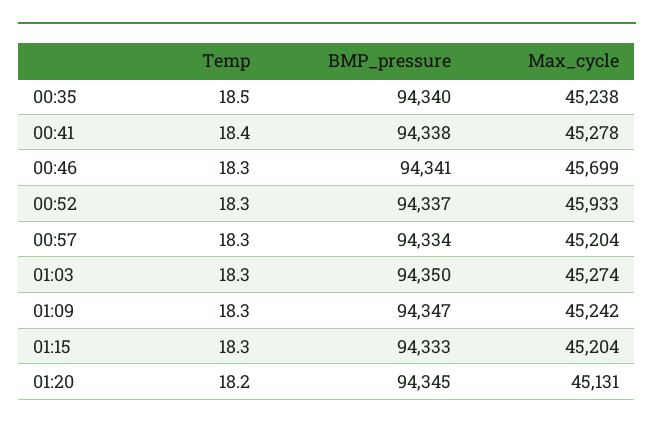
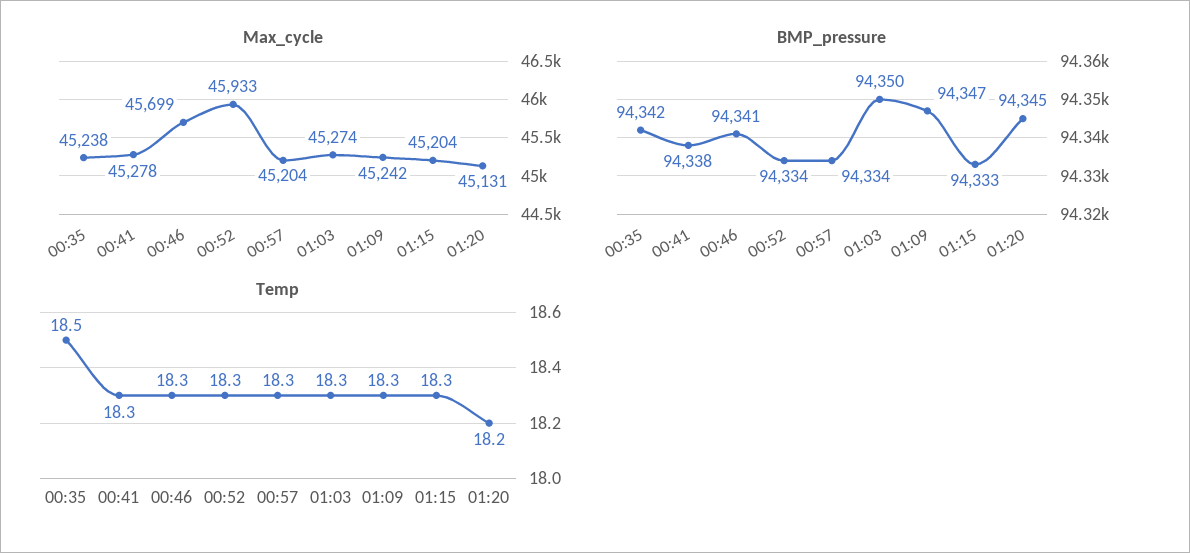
BMP_pressure, 00:35: 94340 -> 94342
Temp, 00:41: 18.4 -> 18.3
BMP_pressure, 00:52: 94337 -> 94334

